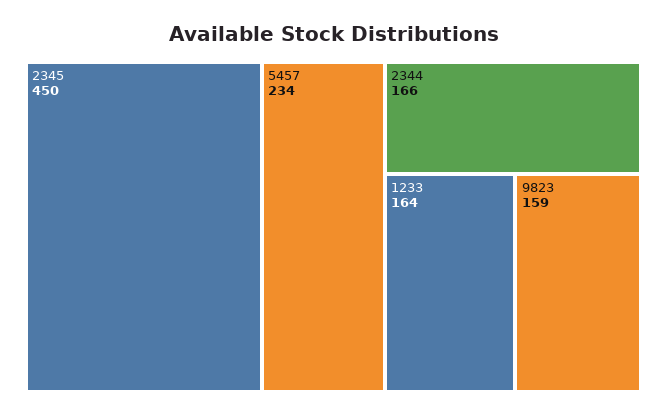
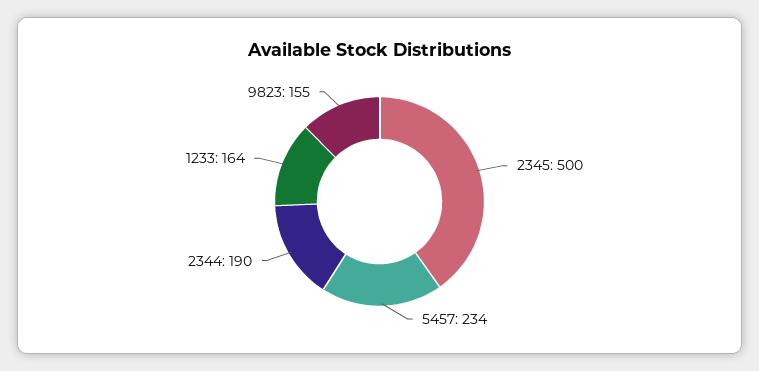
2345: 450 -> 500
2344: 166 -> 190
9823: 159 -> 155

